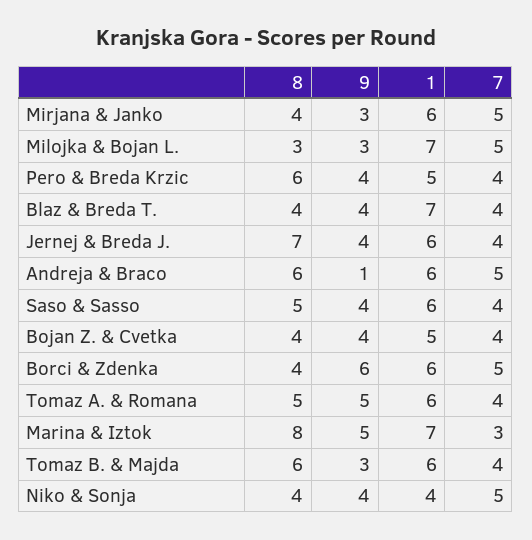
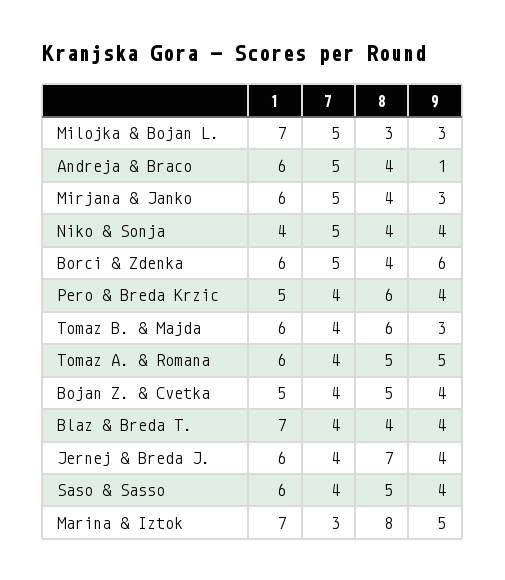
8, Andreja & Braco: 6 -> 4
8, Bojan Z. & Cvetka: 4 -> 5

